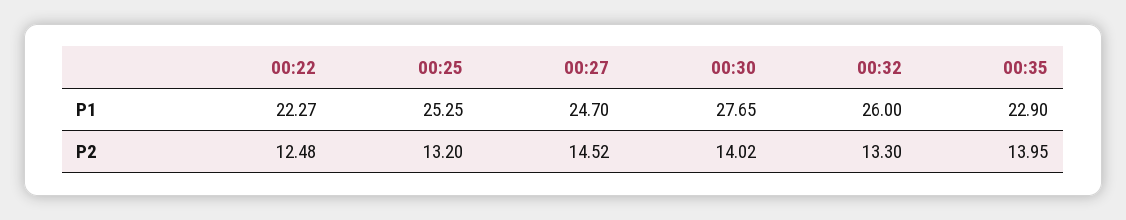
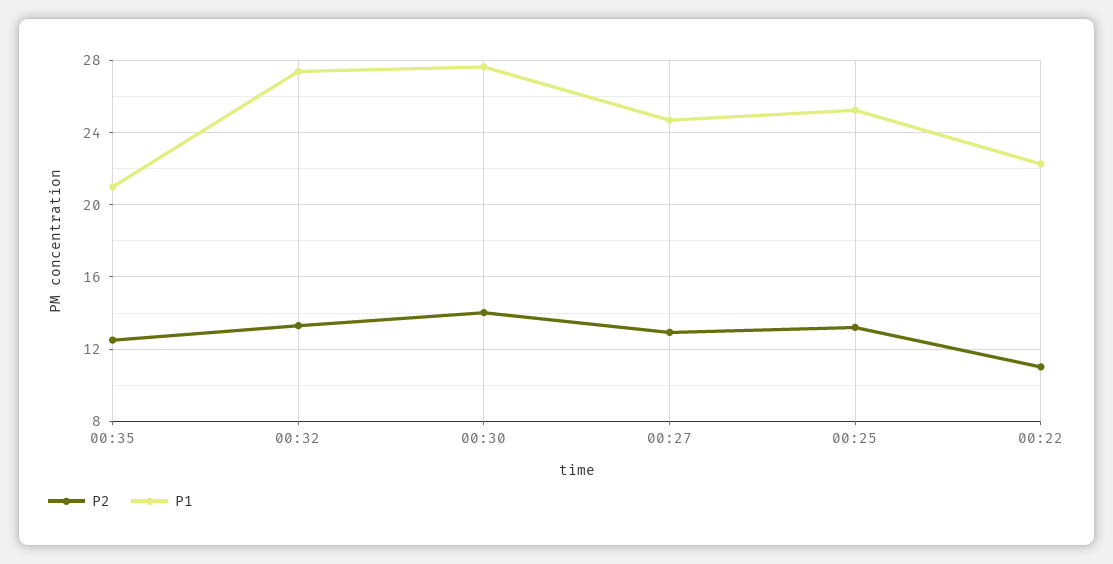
P1, 00:32: 26 -> 27.5
P1, 00:35: 22.9 -> 21
P2, 00:22: 12.48 -> 11
P2, 00:27: 14.52 -> 13
P2, 00:35: 13.95 -> 12.5

